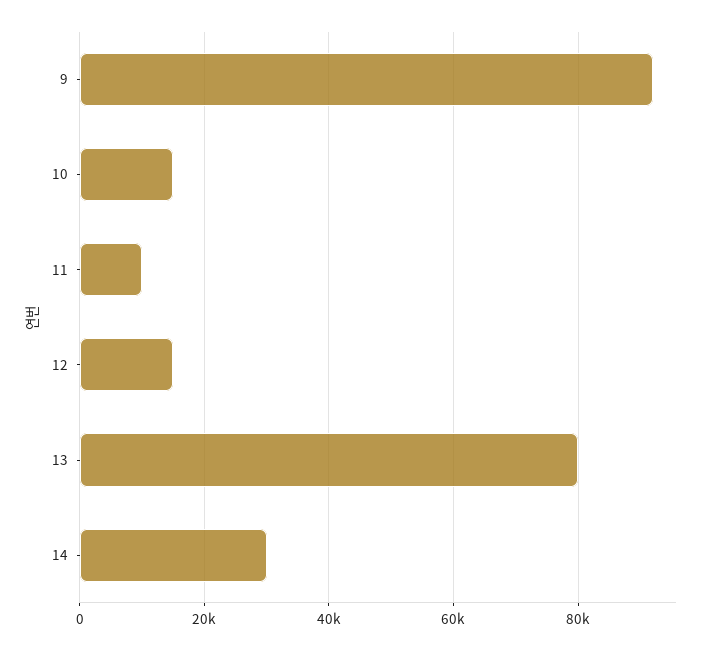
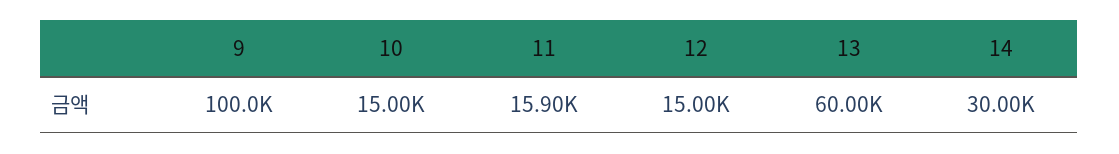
9: 92000 -> 100000
11: 10000 -> 15900
13: 80000 -> 60000

